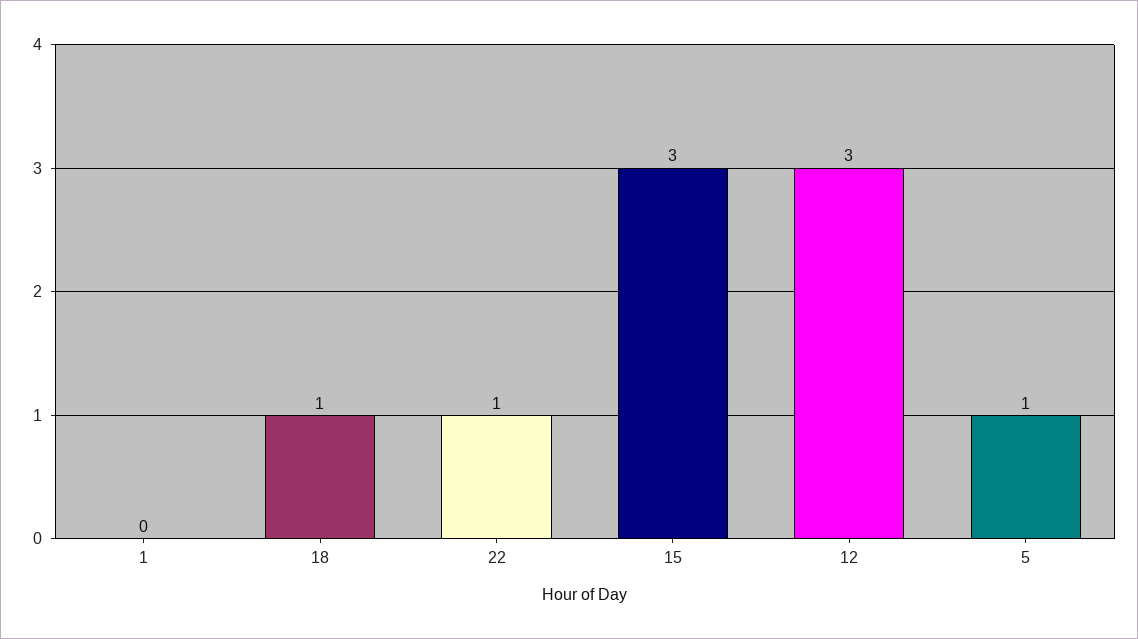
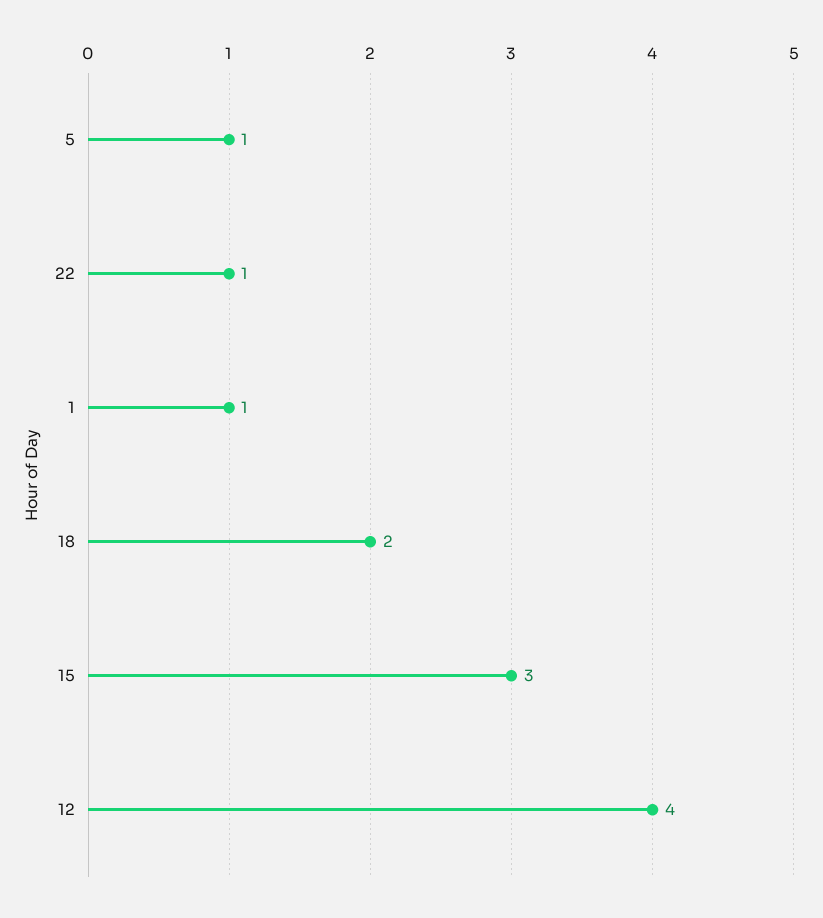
1: 0 -> 1
18: 1 -> 2
12: 3 -> 4

